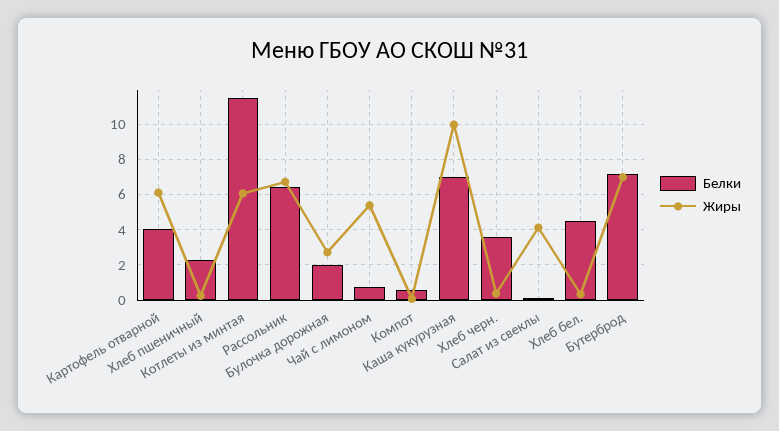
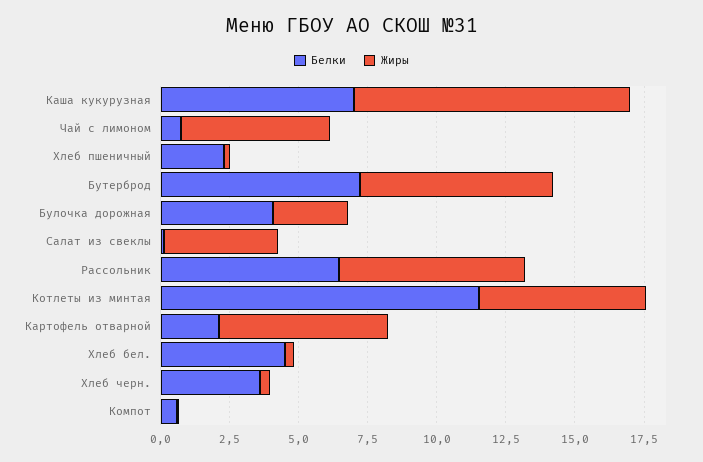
Белки, Картофель отварной: 4 -> 2
Белки, Булочка дорожная: 2 -> 4

